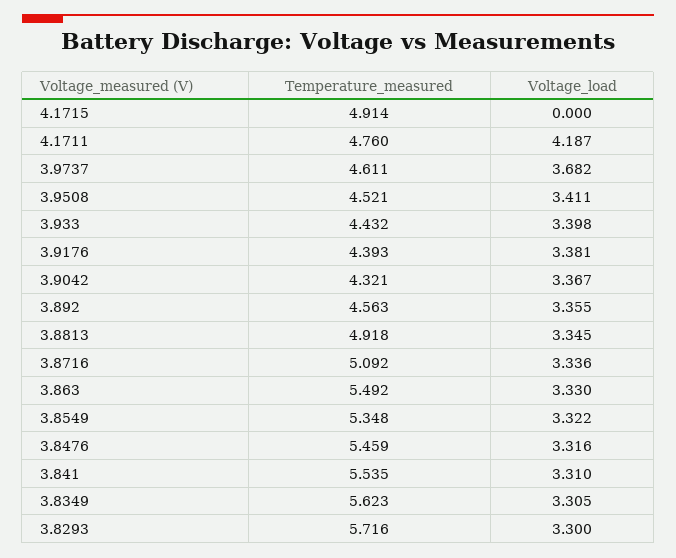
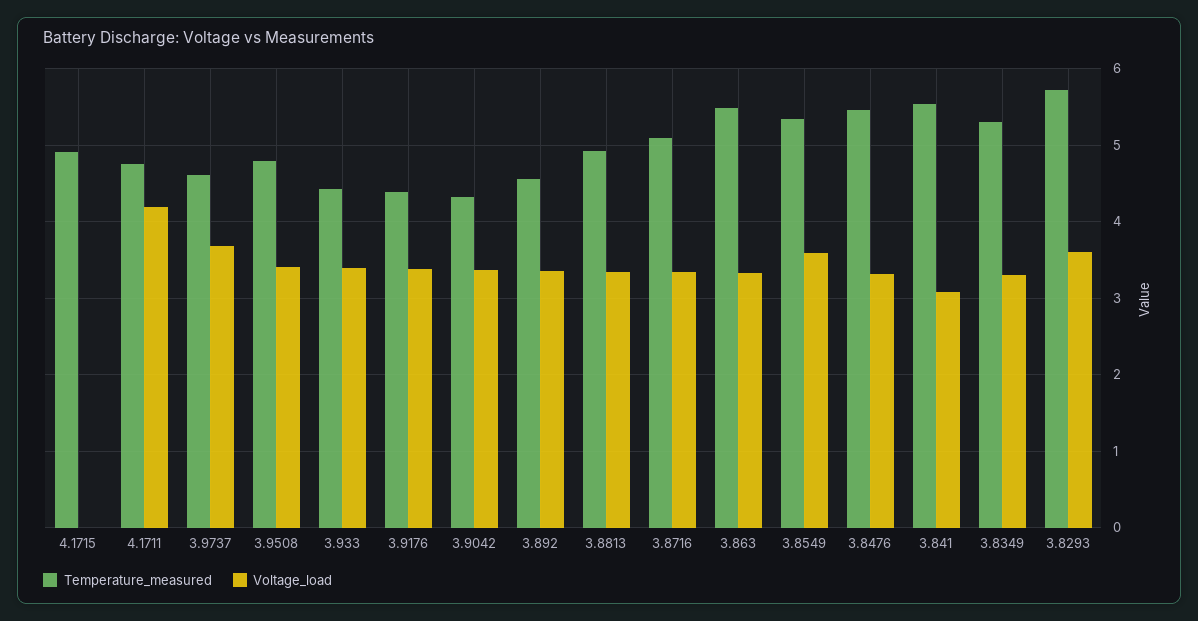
Temperature_measured, 3.9508: 4.521 -> 4.8
Voltage_load, 3.8549: 3.322 -> 3.6
Voltage_load, 3.841: 3.31 -> 3.1
Temperature_measured, 3.8349: 5.623 -> 5.3
Voltage_load, 3.8293: 3.3 -> 3.6

